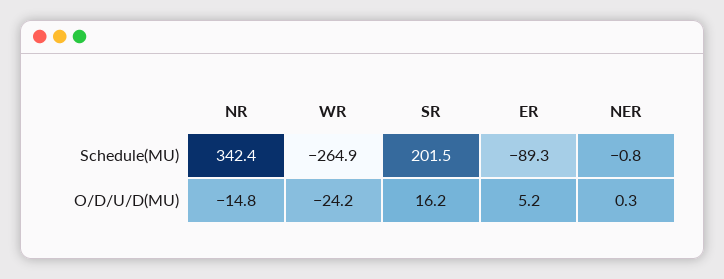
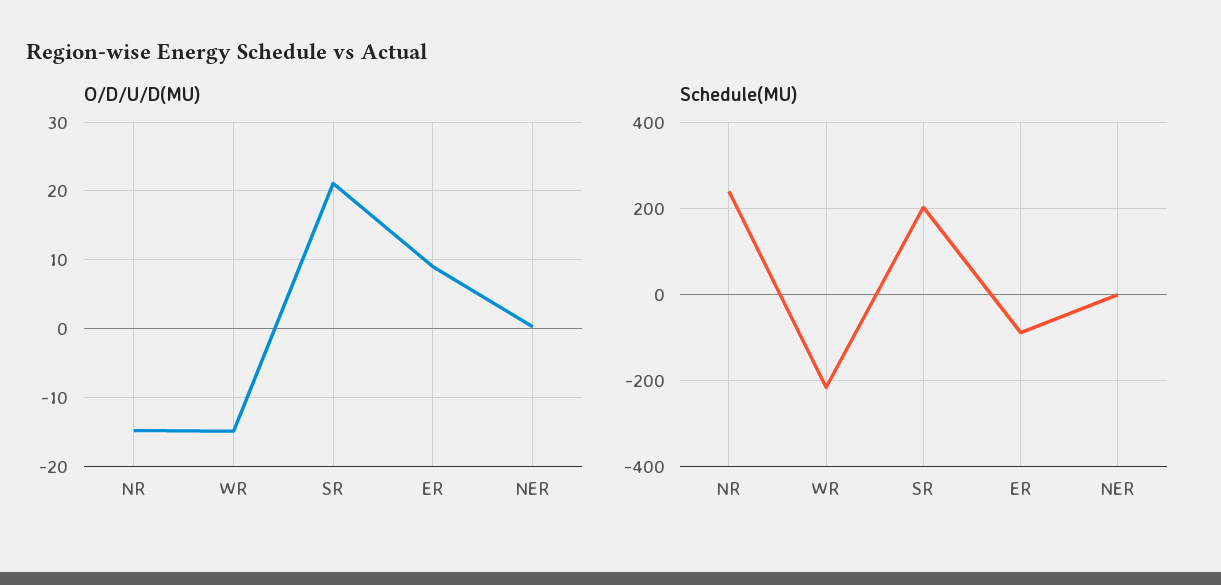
Schedule(MU), NR: 342.4 -> 240
Schedule(MU), WR: -264.9 -> -220
O/D/U/D(MU), WR: -24.2 -> -15
O/D/U/D(MU), SR: 16.2 -> 21
O/D/U/D(MU), ER: 5.2 -> 9

